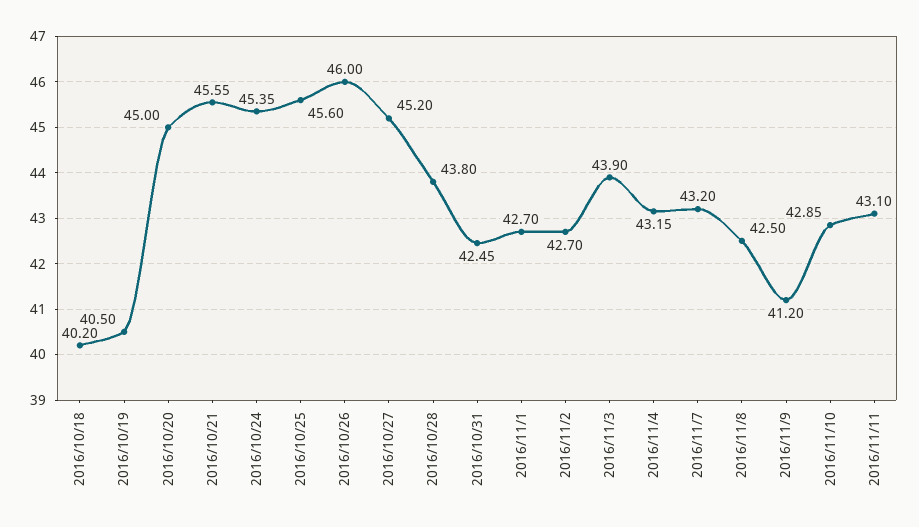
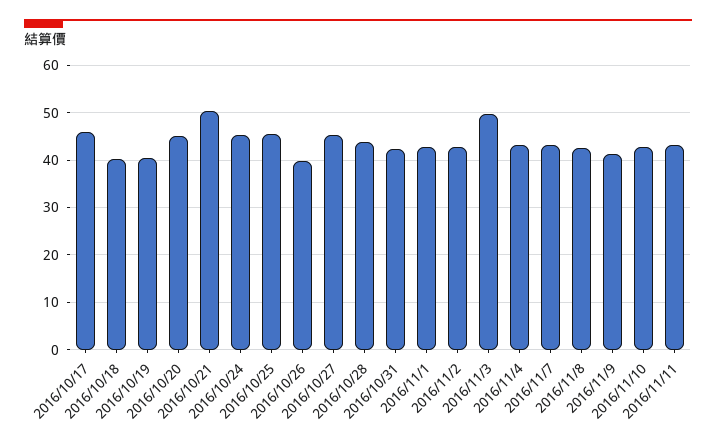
2016/10/21: 45.55 -> 50
2016/10/26: 46 -> 40
2016/11/3: 43.9 -> 50
2016/10/17: none -> 46

